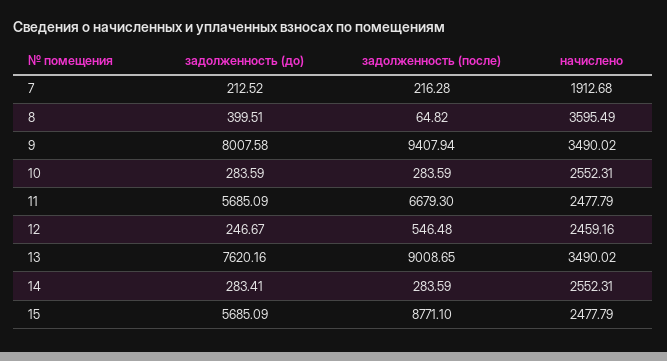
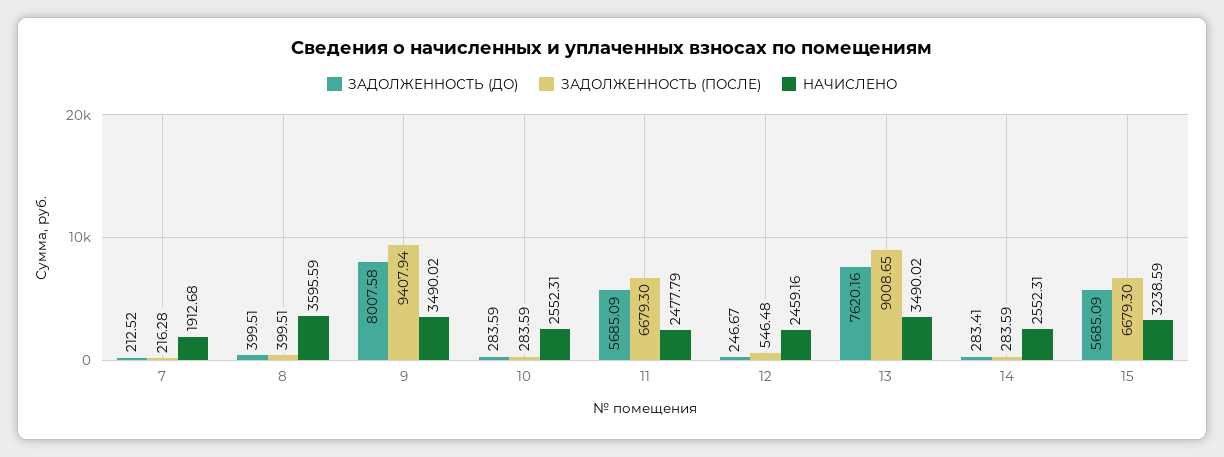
задолженность (после), 8: 64.82 -> 399.51
начислено, 8: 3595.49 -> 3595.59
задолженность (после), 15: 8771.1 -> 6679.3
начислено, 15: 2477.79 -> 3238.59

